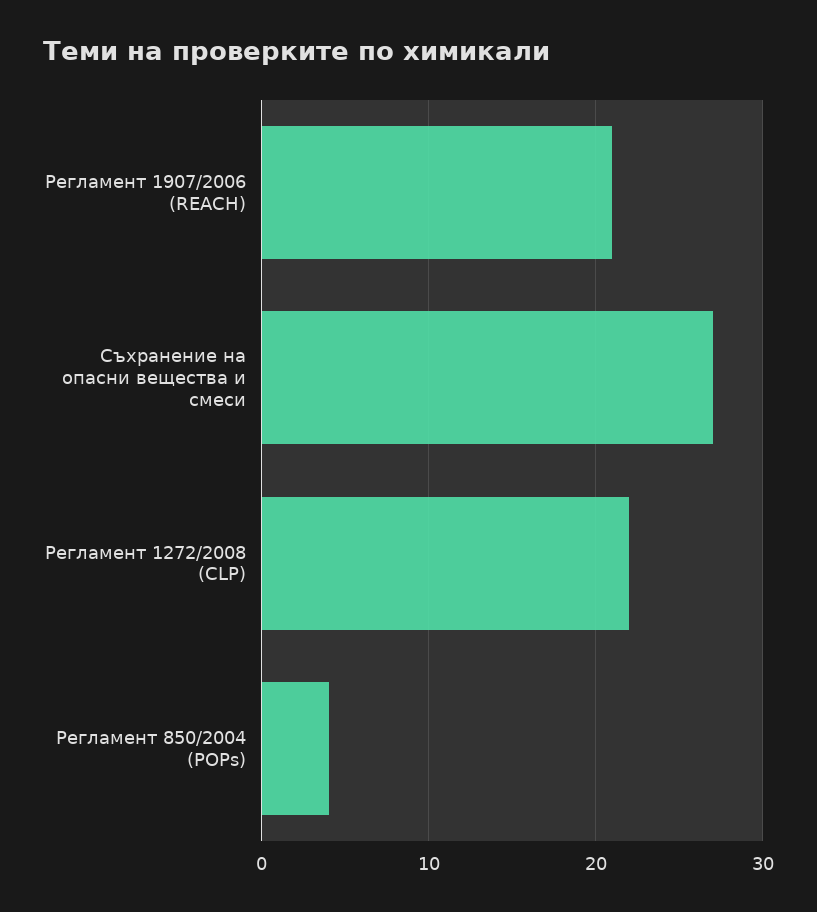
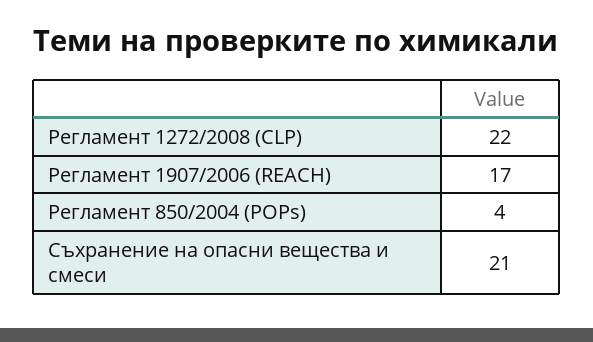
Регламент 1907/2006 (REACH): 21 -> 17
Съхранение на опасни вещества и смеси: 27 -> 21

